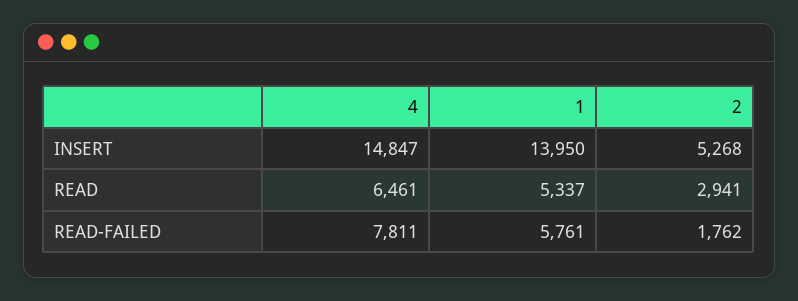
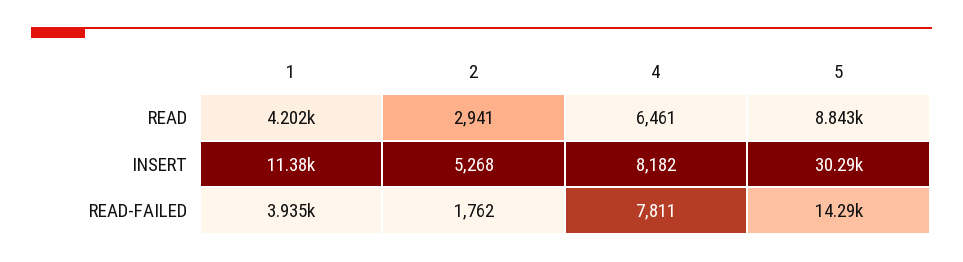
4, INSERT: 14847 -> 8182
1, INSERT: 13950 -> 11380
1, READ: 5337 -> 4202
1, READ-FAILED: 5761 -> 3935
5, READ: none -> 8843
5, INSERT: none -> 30290
5, READ-FAILED: none -> 14290

